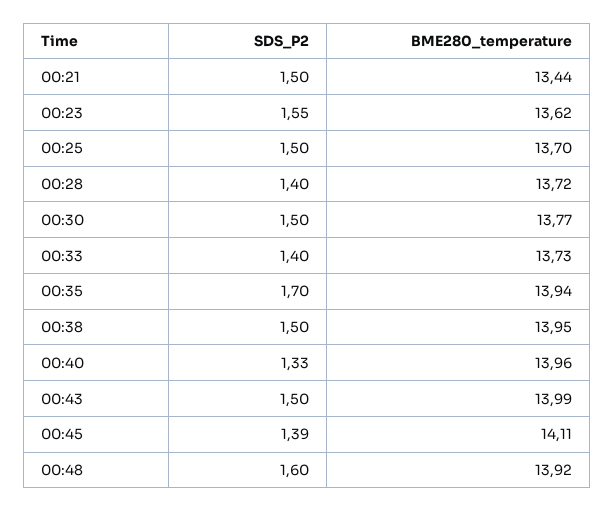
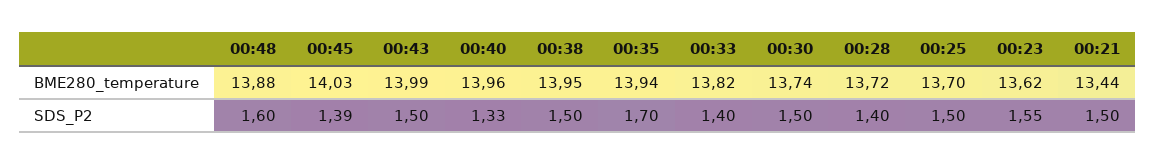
BME280_temperature, 00:30: 13.77 -> 13.74
BME280_temperature, 00:33: 13.73 -> 13.82
BME280_temperature, 00:45: 14.11 -> 14.03
BME280_temperature, 00:48: 13.92 -> 13.88

